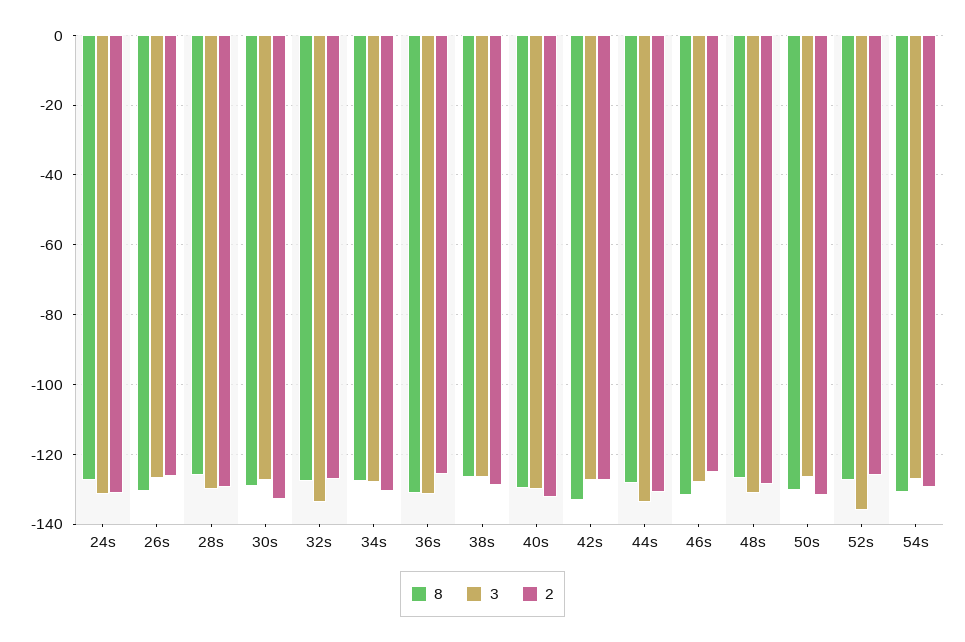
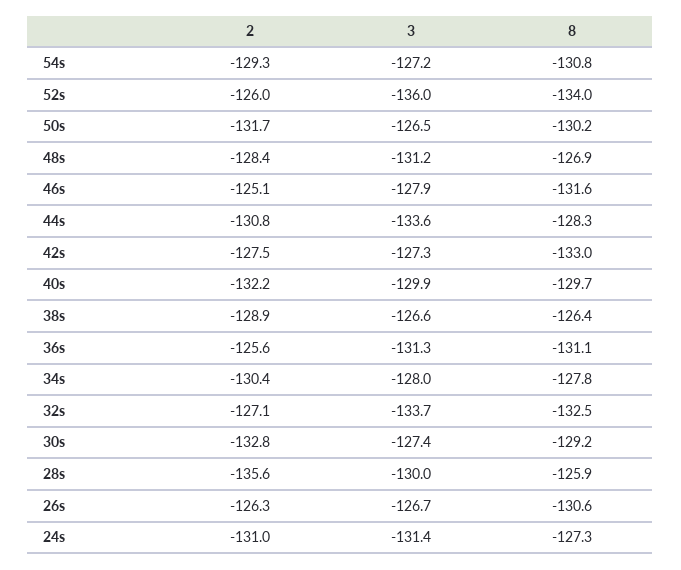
2, 28s: -130 -> -135.6
8, 32s: -128 -> -132.5
8, 52s: -128 -> -134

